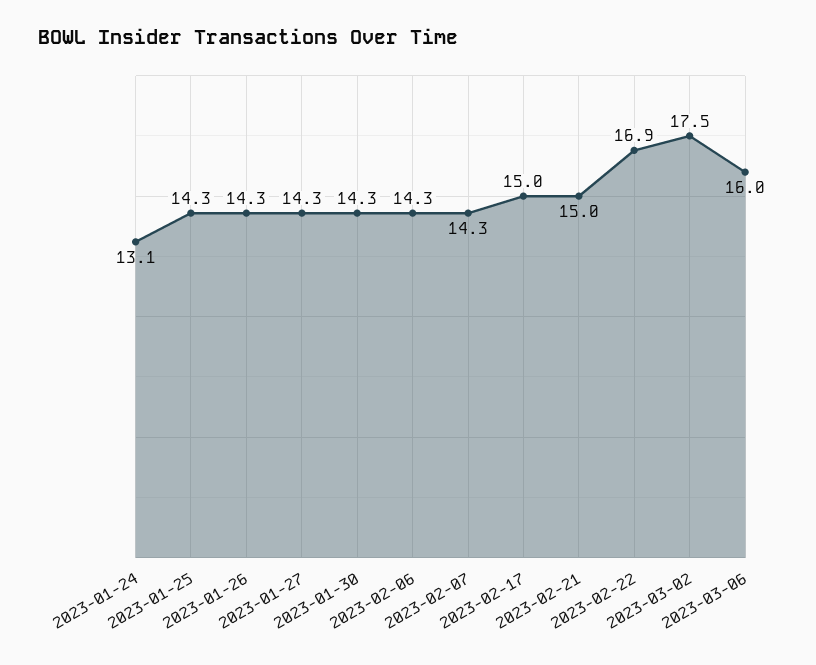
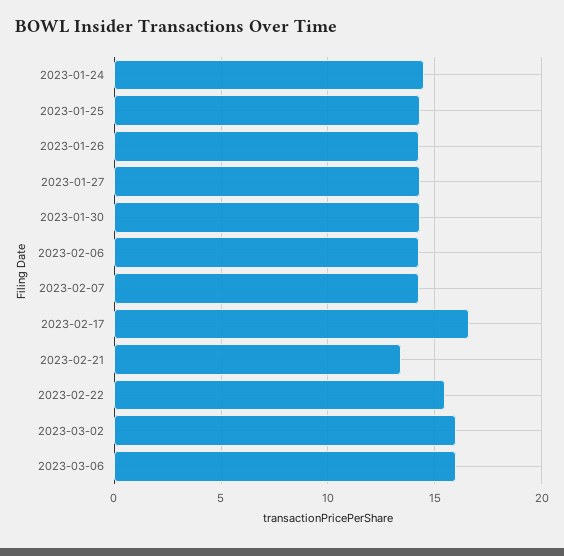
2023-01-24: 13.1 -> 14.5
2023-02-17: 15 -> 16.5
2023-02-21: 15 -> 13.5
2023-02-22: 16.9 -> 15.5
2023-03-02: 17.5 -> 16

